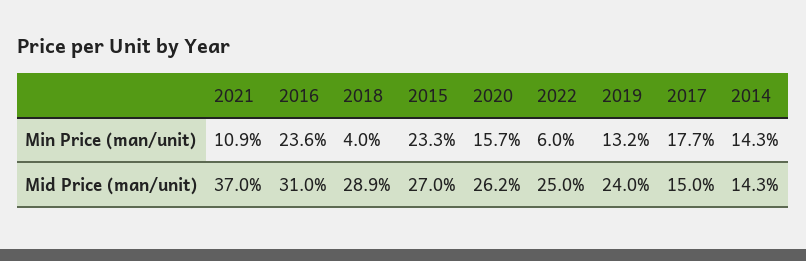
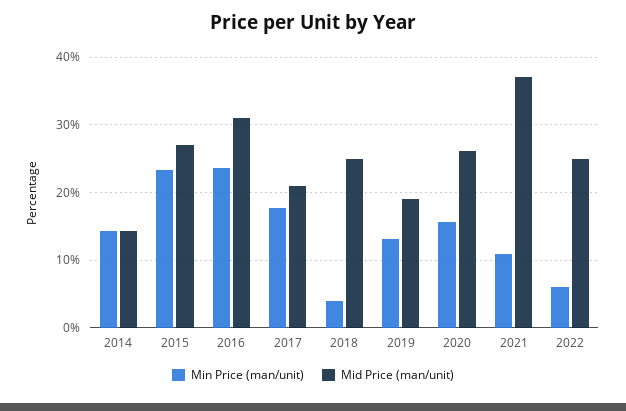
Mid Price (man/unit), 2018: 28.9 -> 25
Mid Price (man/unit), 2019: 24 -> 19
Mid Price (man/unit), 2017: 15 -> 21

